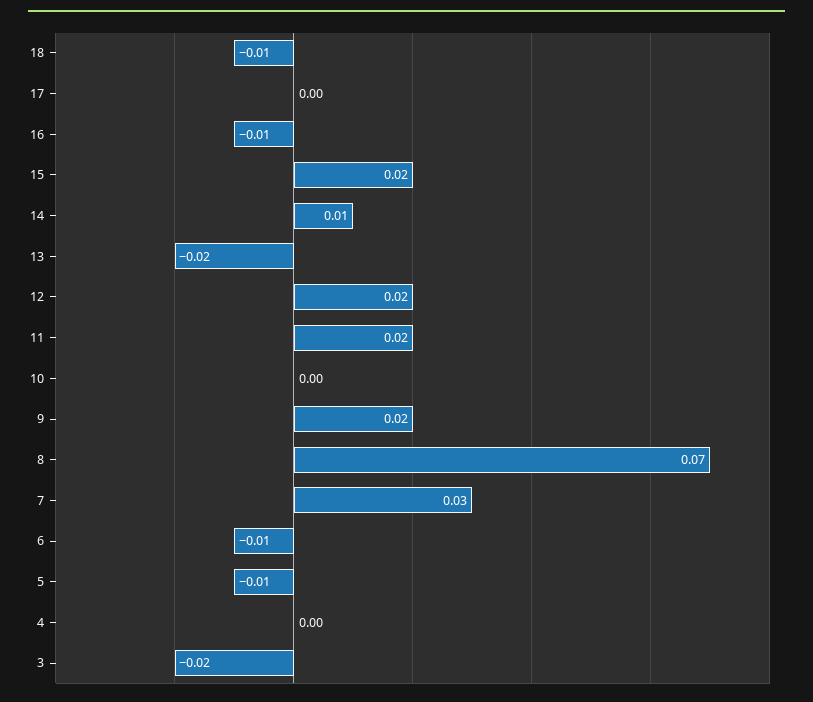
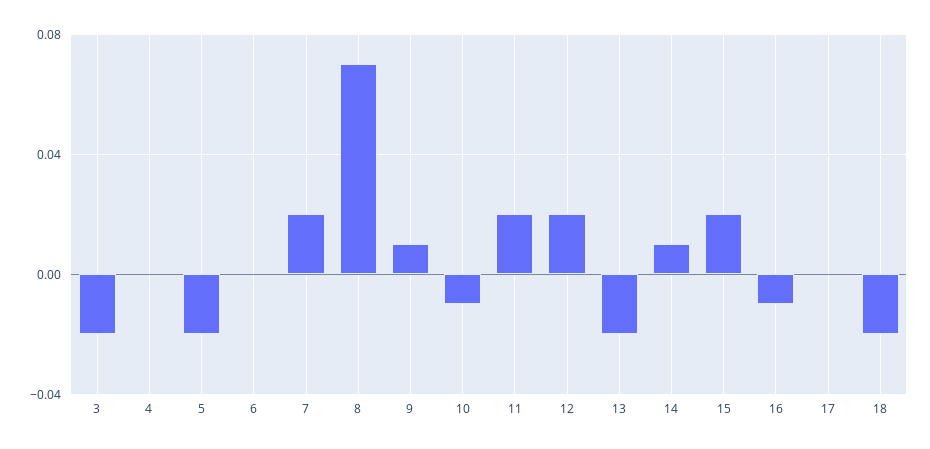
18: -0.01 -> -0.02
10: 0 -> -0.01
9: 0.02 -> 0.01
7: 0.03 -> 0.02
6: -0.01 -> 0
5: -0.01 -> -0.02

